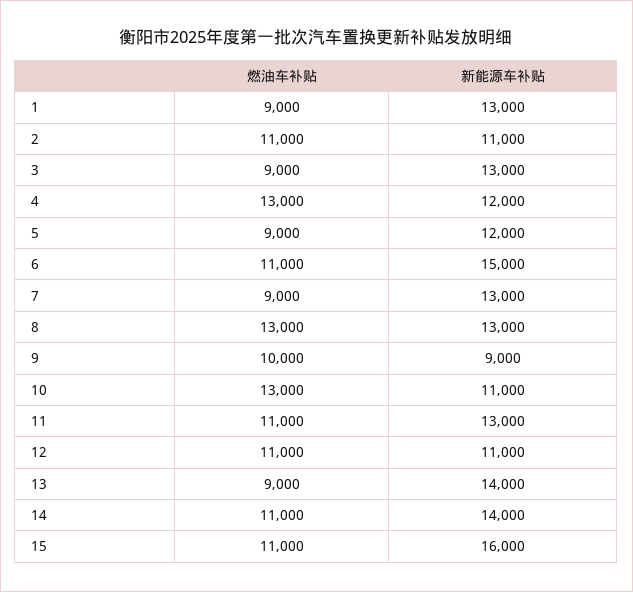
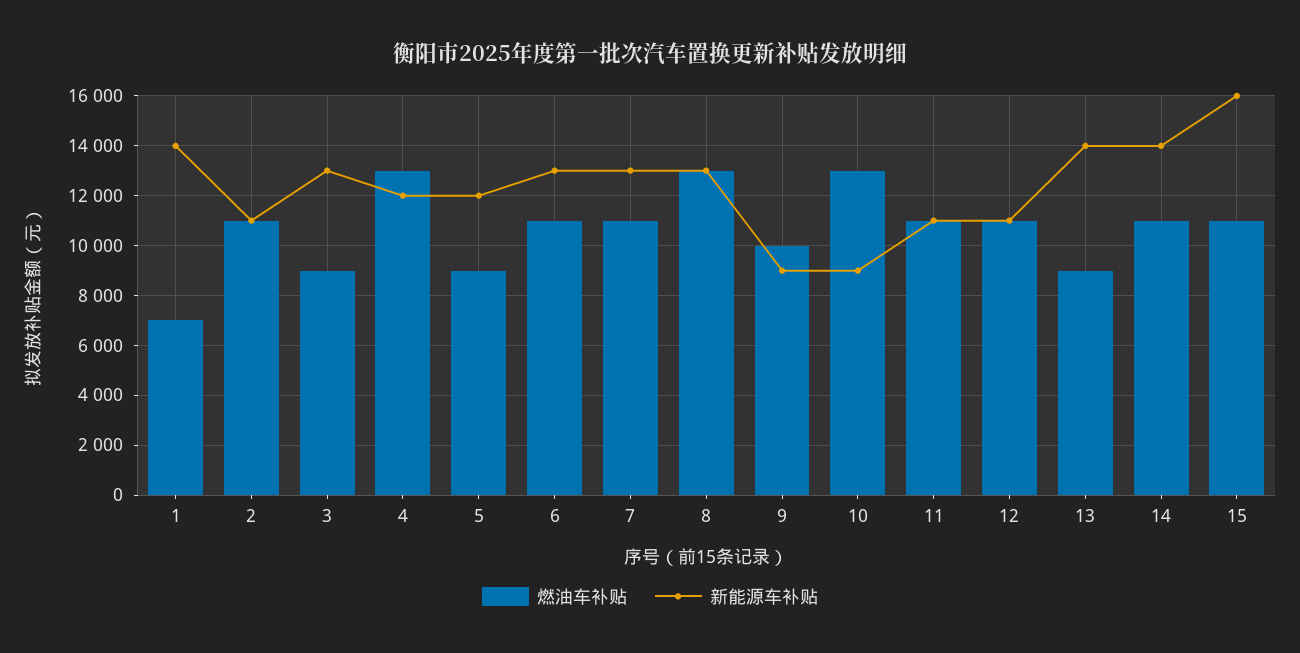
燃油车补贴, 1: 9000 -> 7000
新能源车补贴, 1: 13000 -> 14000
新能源车补贴, 6: 15000 -> 13000
燃油车补贴, 7: 9000 -> 11000
新能源车补贴, 10: 11000 -> 9000
新能源车补贴, 11: 13000 -> 11000

